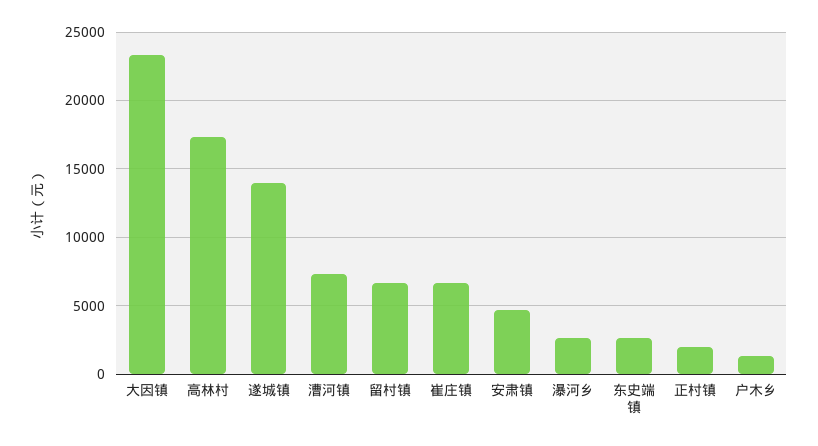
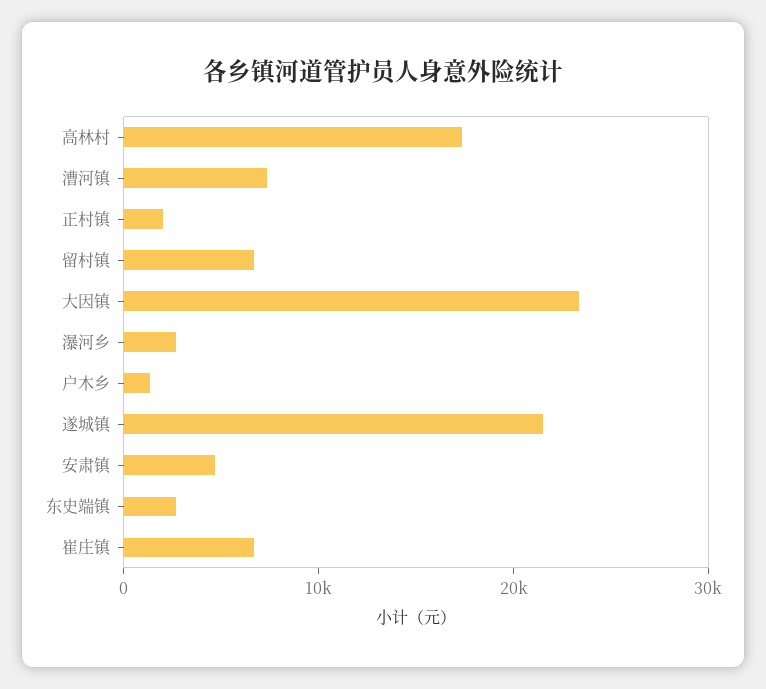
遂城镇: 14000 -> 22000

